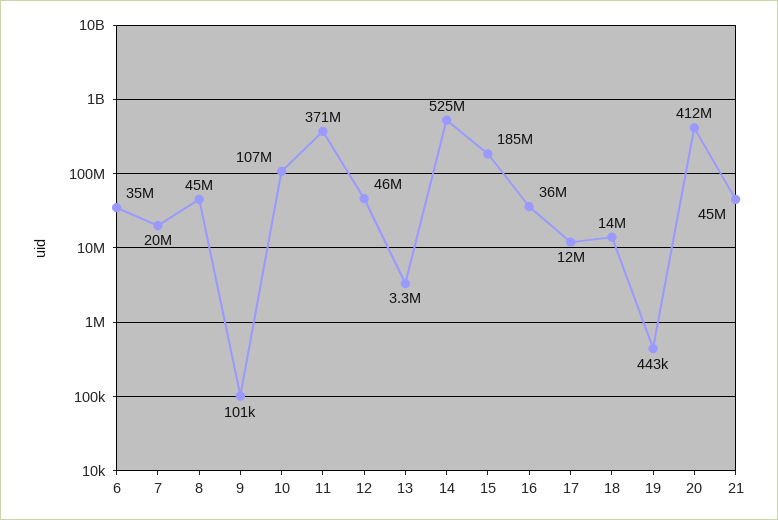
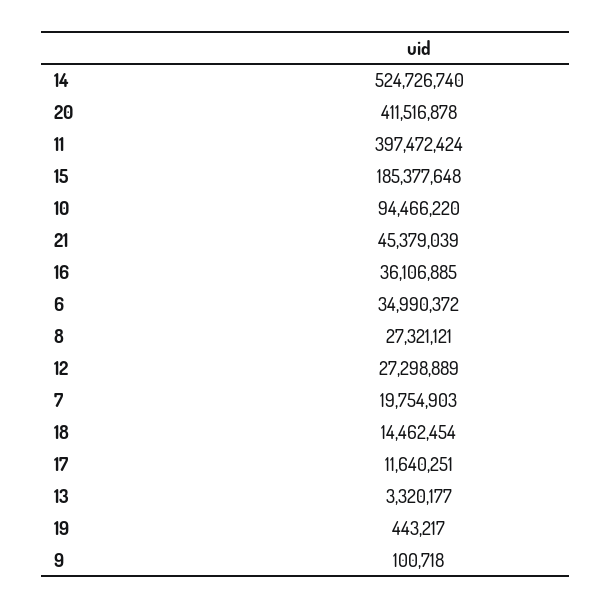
8: 45000000 -> 27321121
10: 107000000 -> 94466220
11: 371000000 -> 397472424
12: 46000000 -> 27298889

